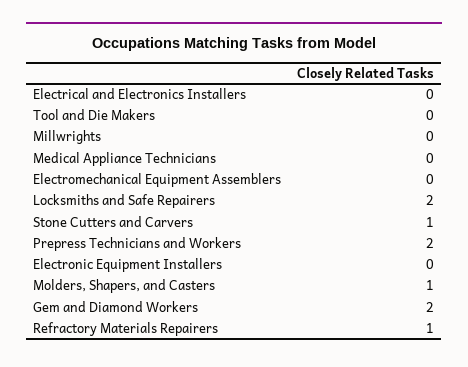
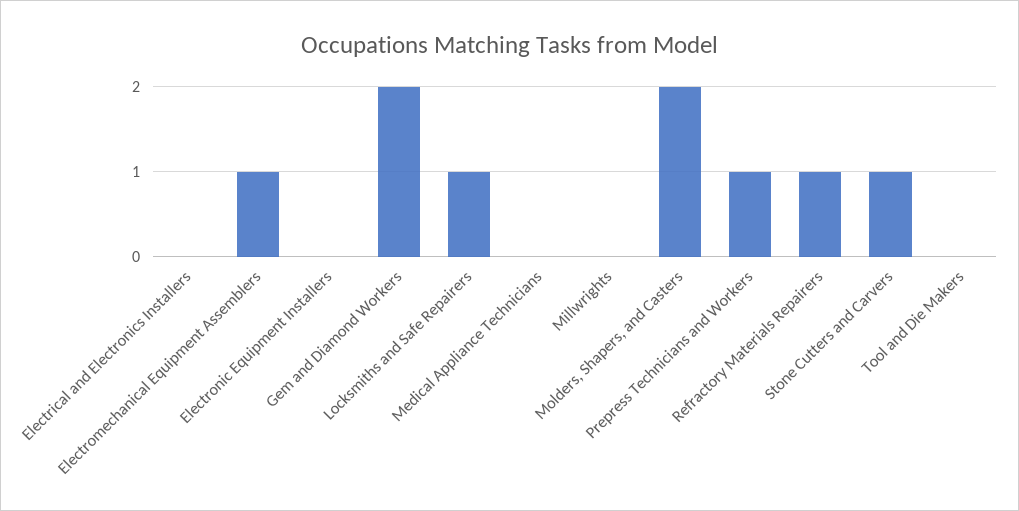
Electromechanical Equipment Assemblers: 0 -> 1
Locksmiths and Safe Repairers: 2 -> 1
Prepress Technicians and Workers: 2 -> 1
Molders, Shapers, and Casters: 1 -> 2

